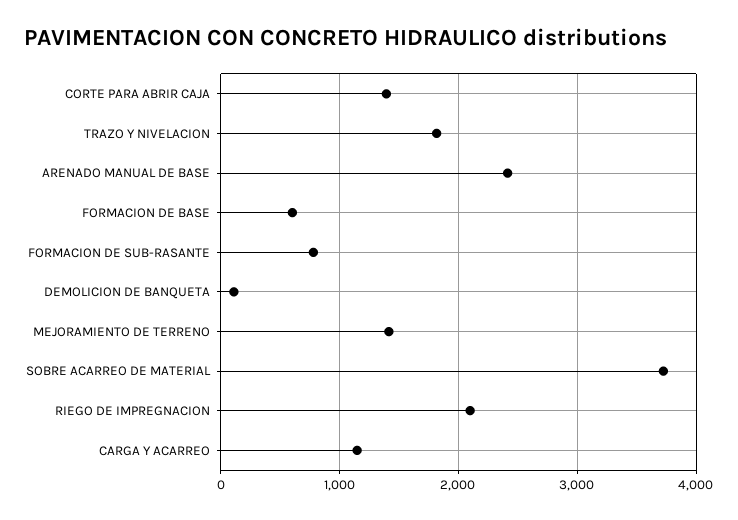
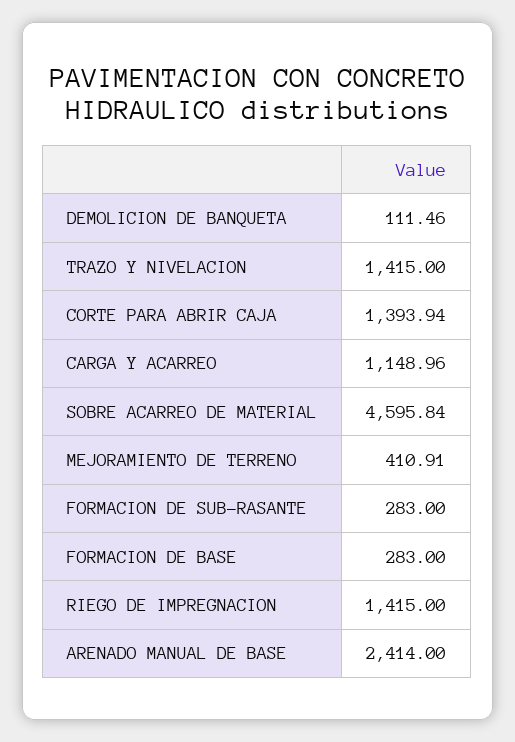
TRAZO Y NIVELACION: 1800 -> 1415
FORMACION DE BASE: 600 -> 283
FORMACION DE SUB-RASANTE: 800 -> 283
MEJORAMIENTO DE TERRENO: 1400 -> 410.91
SOBRE ACARREO DE MATERIAL: 3700 -> 4595.84
RIEGO DE IMPREGNACION: 2100 -> 1415

